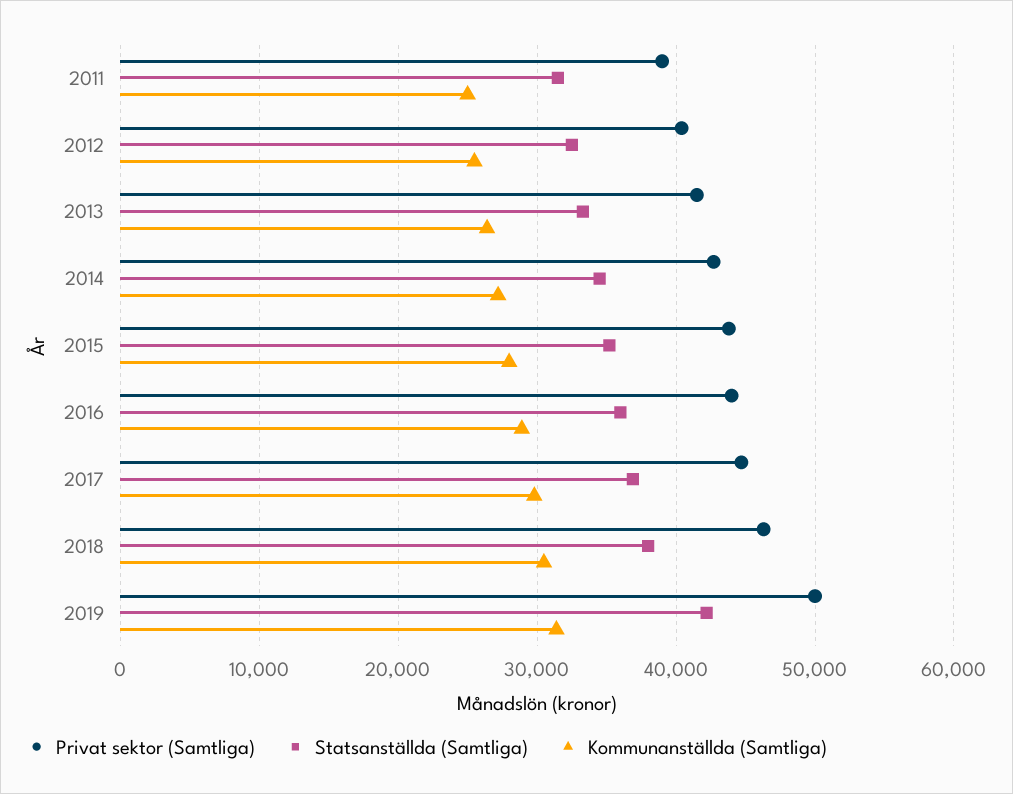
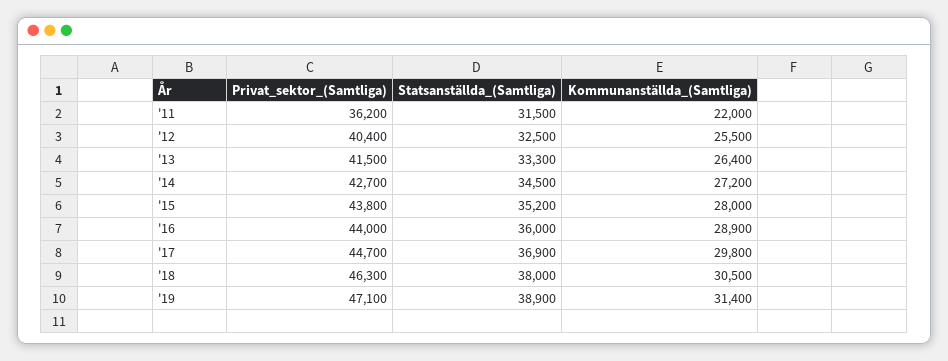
Privat sektor (Samtliga), 2011: 39000 -> 36200
Kommunanställda (Samtliga), 2011: 25000 -> 22000
Privat sektor (Samtliga), 2019: 50000 -> 47100
Statsanställda (Samtliga), 2019: 42000 -> 38900

